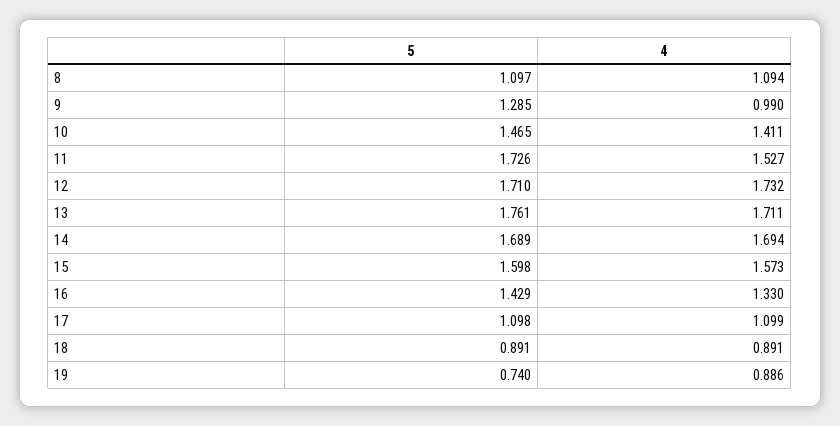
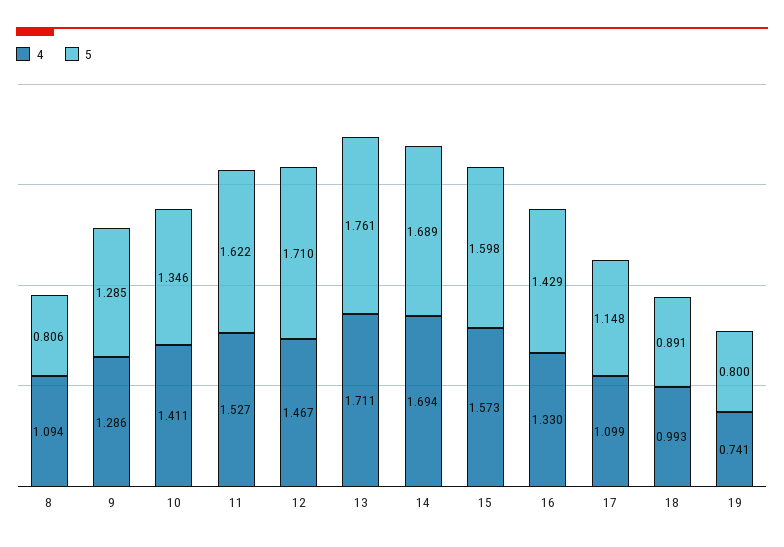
5, 8: 1.097 -> 0.806
4, 9: 0.99 -> 1.286
5, 10: 1.465 -> 1.346
5, 11: 1.726 -> 1.622
4, 12: 1.732 -> 1.467
5, 17: 1.098 -> 1.148
4, 18: 0.891 -> 0.993
5, 19: 0.74 -> 0.8
4, 19: 0.886 -> 0.741

